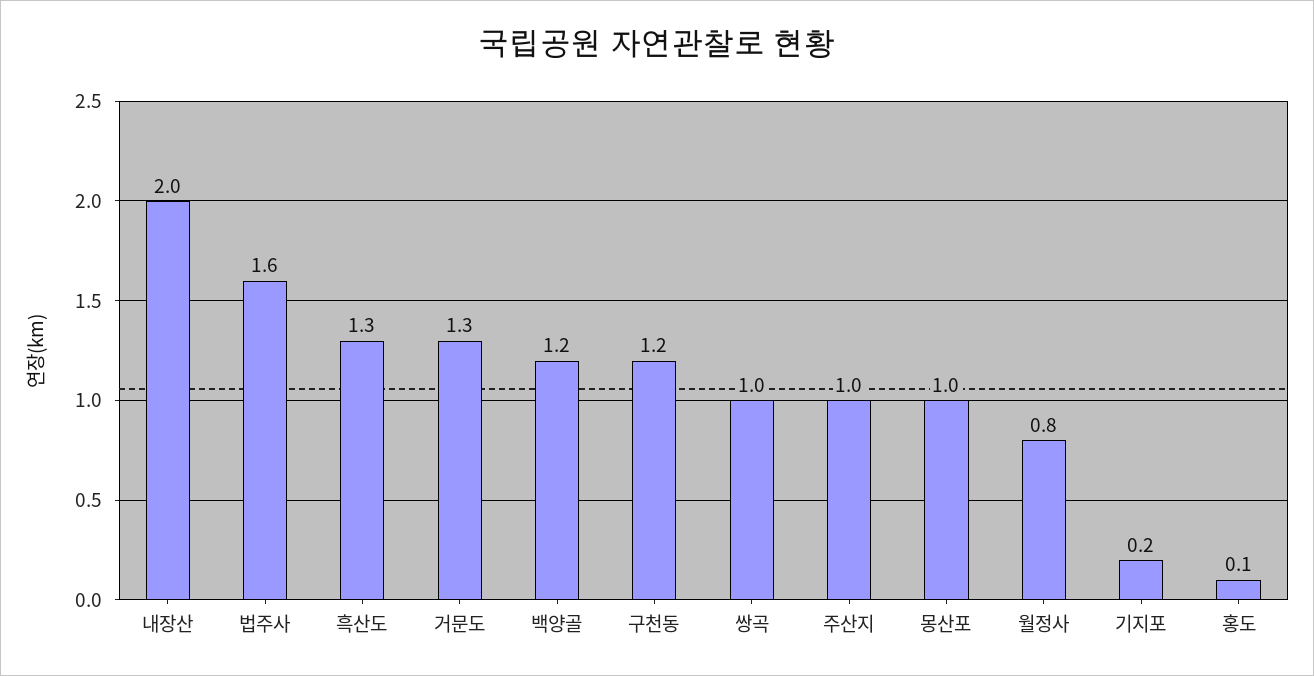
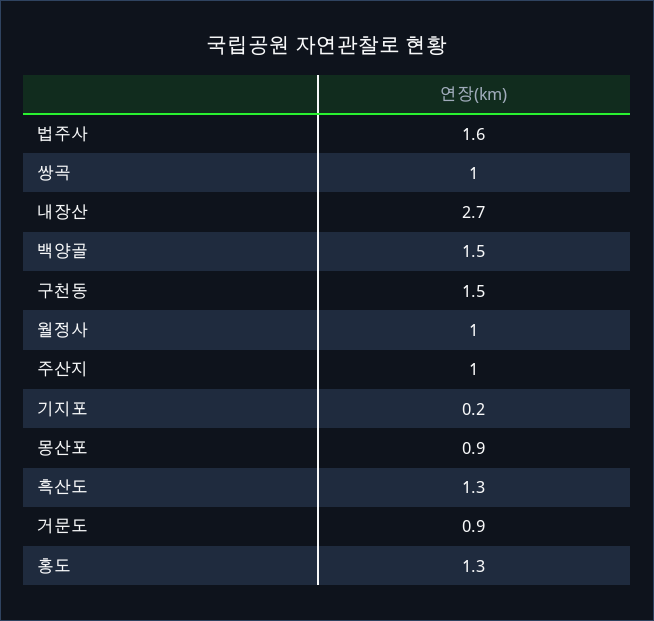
내장산: 2 -> 2.7
거문도: 1.3 -> 0.9
백양골: 1.2 -> 1.5
구천동: 1.2 -> 1.5
몽산포: 1 -> 0.9
월정사: 0.8 -> 1
홍도: 0.1 -> 1.3

